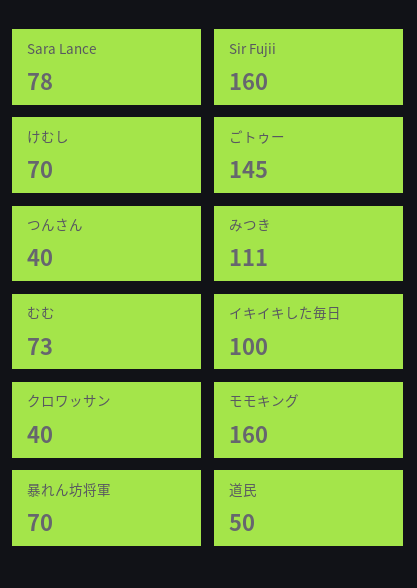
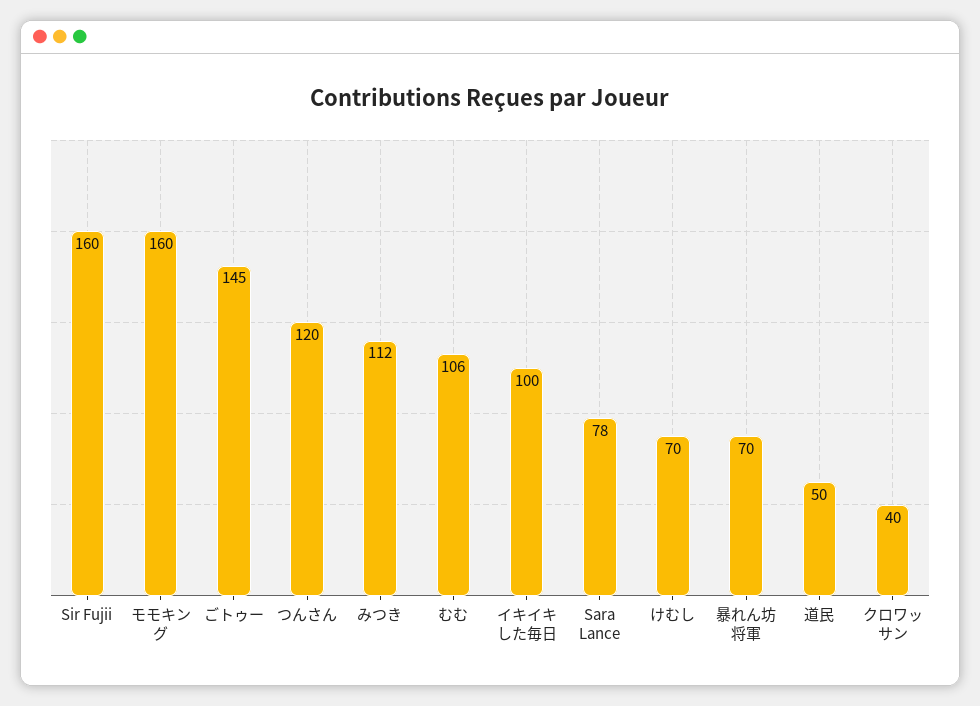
つんさん: 40 -> 120
みつき: 111 -> 112
むむ: 73 -> 106

